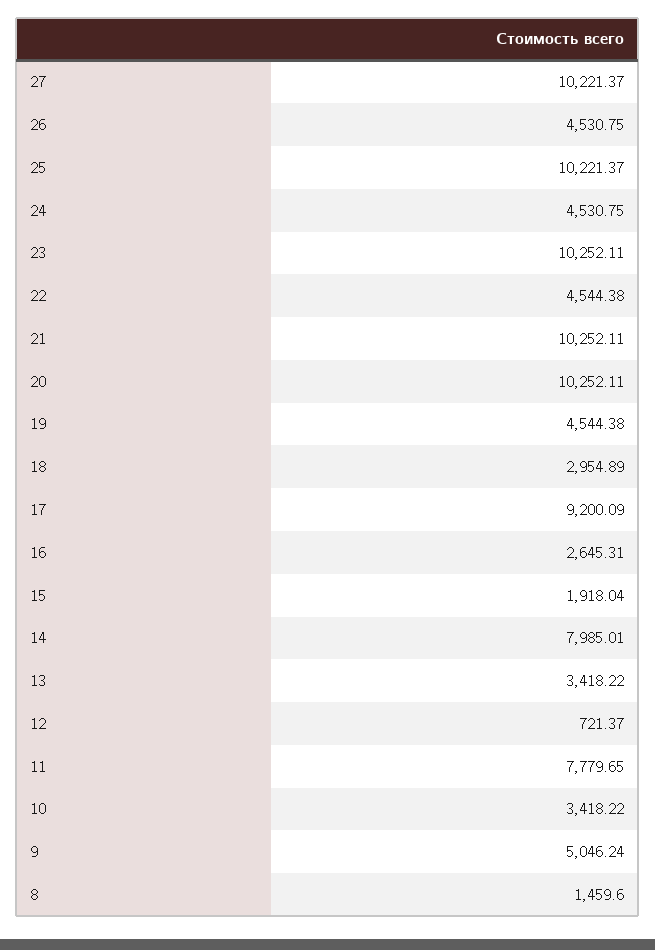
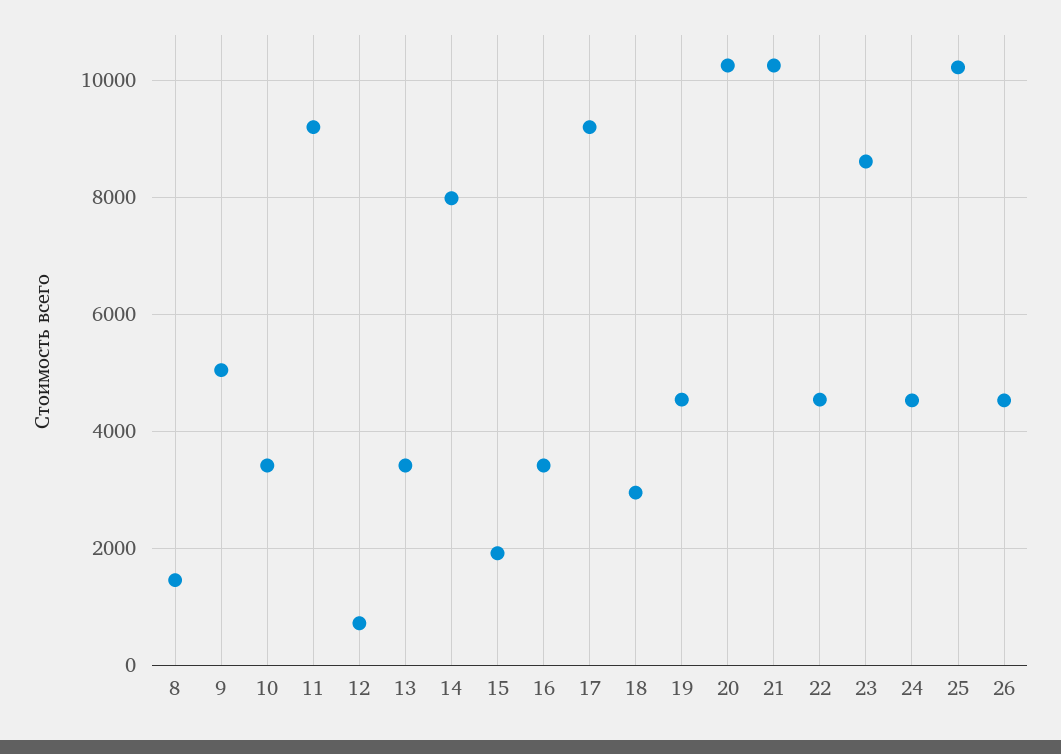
27: 10221.37 -> none
23: 10252.11 -> 8600
16: 2645.31 -> 3400
11: 7779.65 -> 9200

